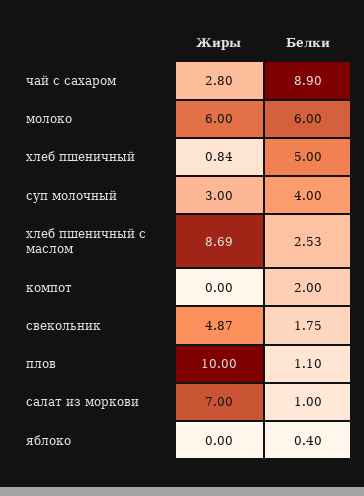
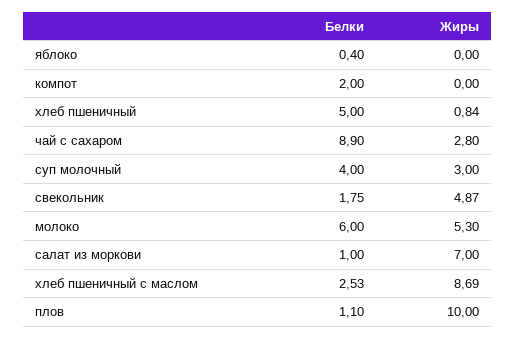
Жиры, молоко: 6 -> 5.3

